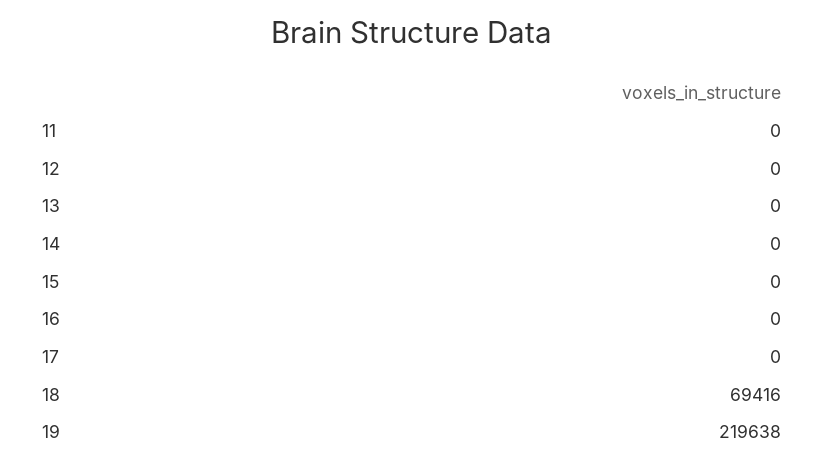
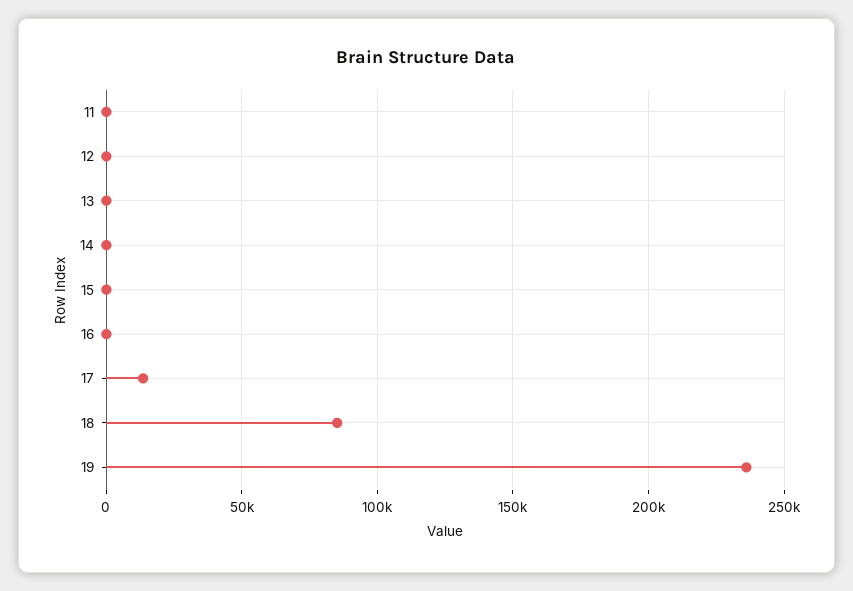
17: 0 -> 15000
18: 69416 -> 85000
19: 219638 -> 235000

